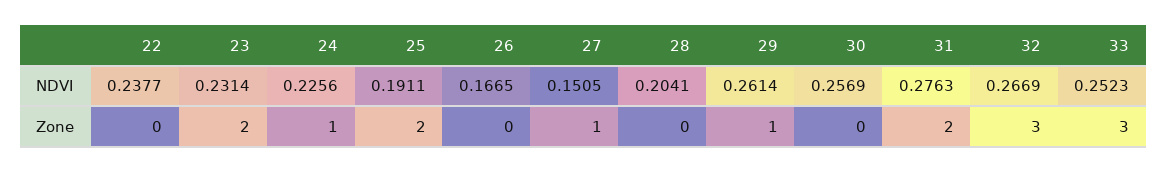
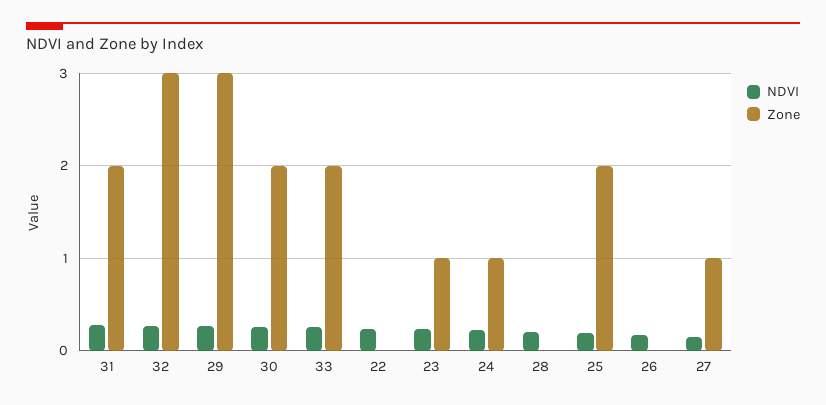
Zone, 23: 2 -> 1
Zone, 29: 1 -> 3
Zone, 30: 0 -> 2
Zone, 33: 3 -> 2

